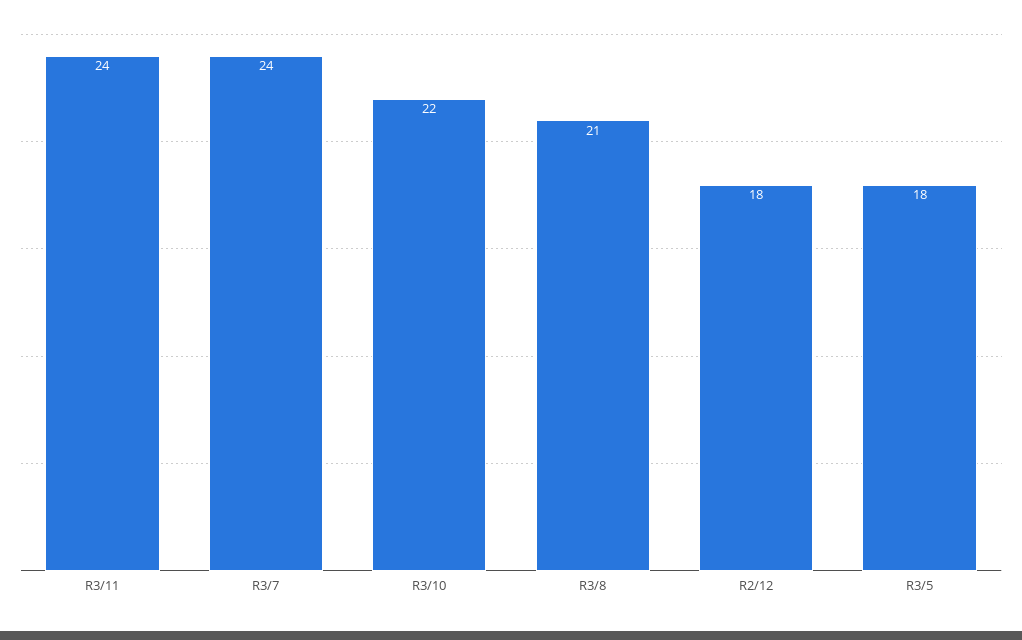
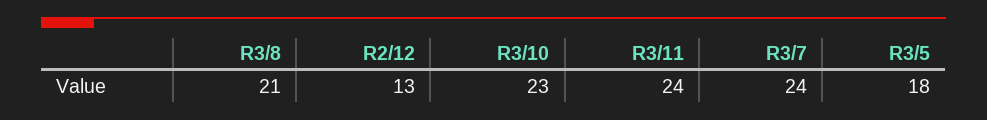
R3/10: 22 -> 23
R2/12: 18 -> 13

